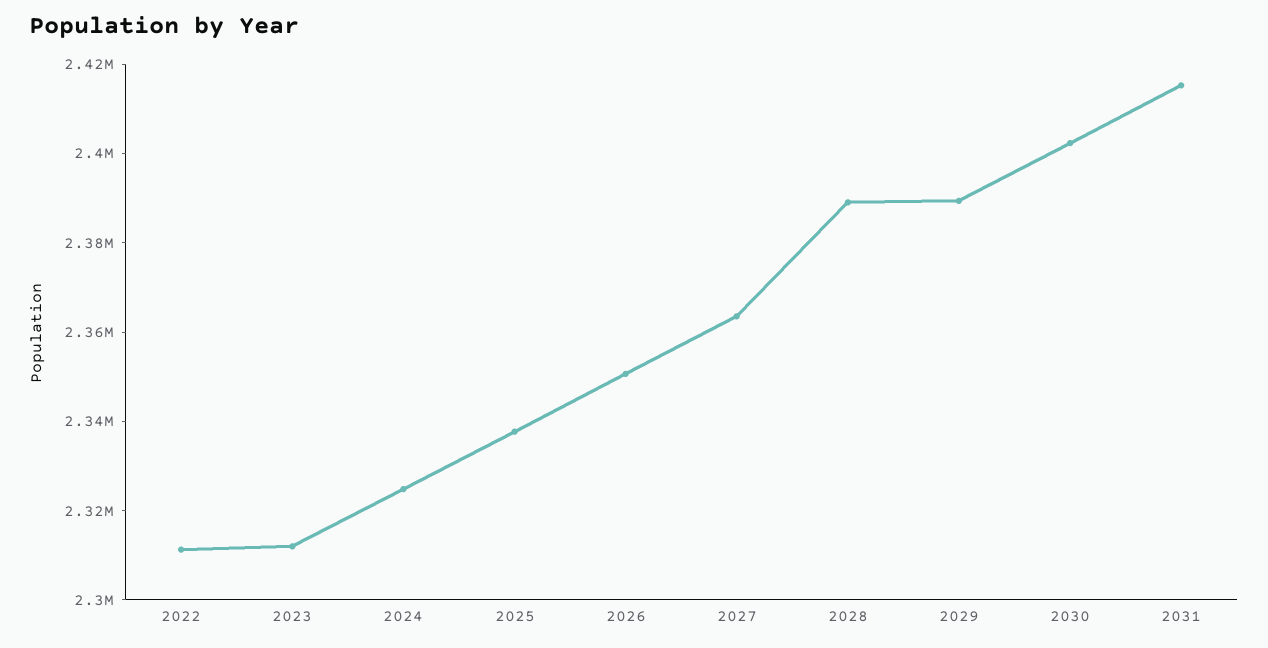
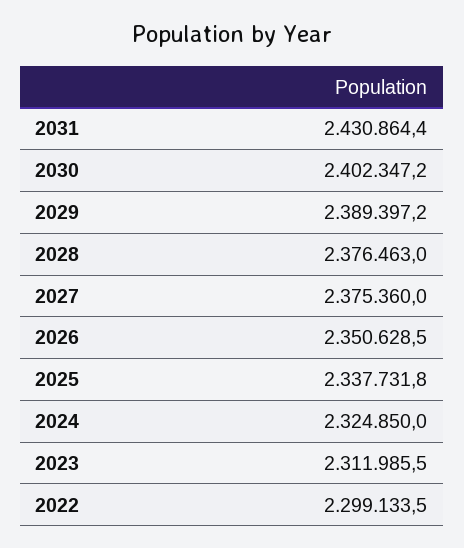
2022: 2310000 -> 2299133.5
2027: 2365000 -> 2375360
2028: 2390000 -> 2376463
2031: 2415000 -> 2430864.4

